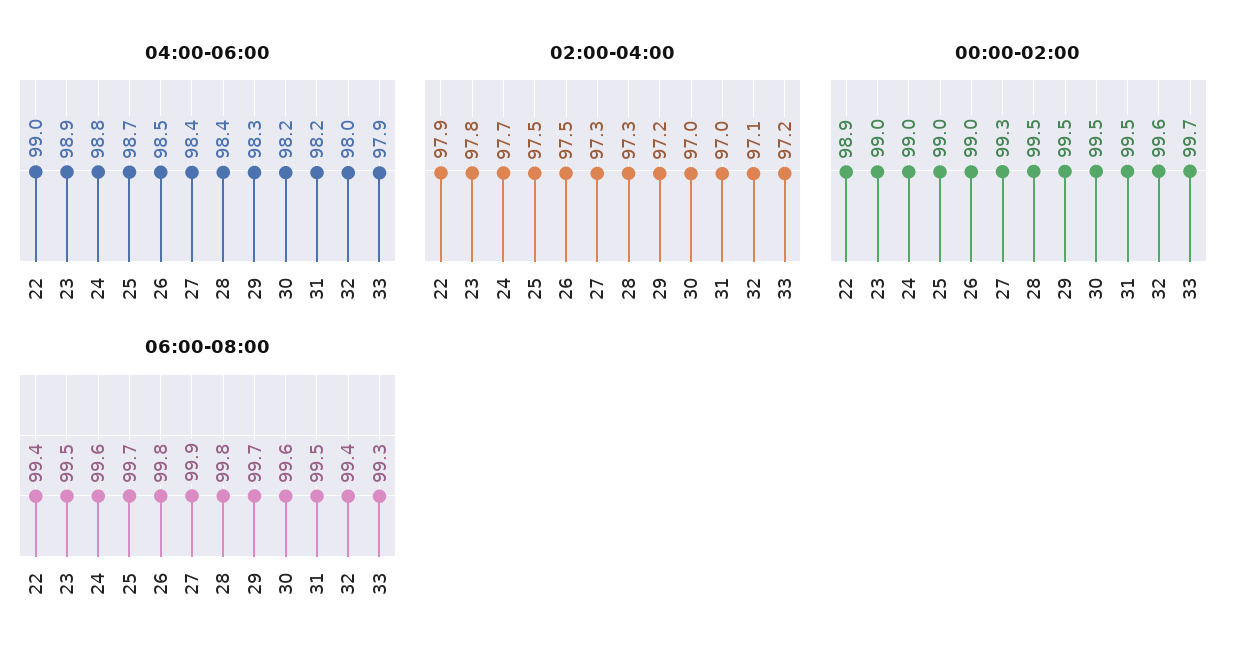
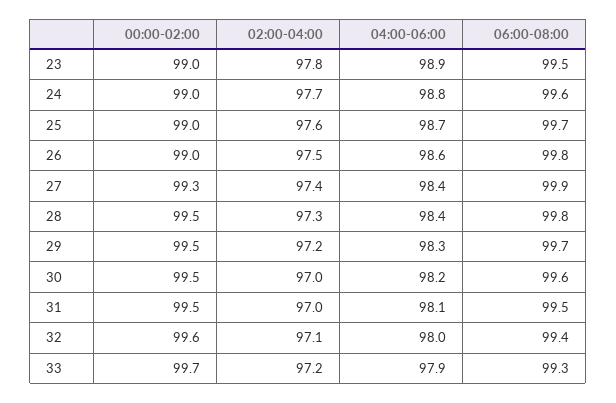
04:00-06:00, 22: 99 -> none
04:00-06:00, 26: 98.5 -> 98.6
04:00-06:00, 31: 98.2 -> 98.1
02:00-04:00, 22: 97.9 -> none
02:00-04:00, 25: 97.5 -> 97.6
02:00-04:00, 27: 97.3 -> 97.4
00:00-02:00, 22: 98.9 -> none
06:00-08:00, 22: 99.4 -> none

